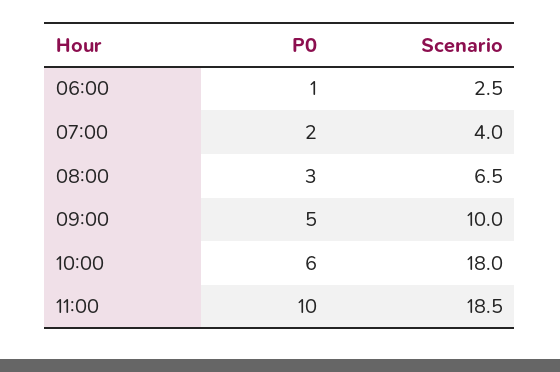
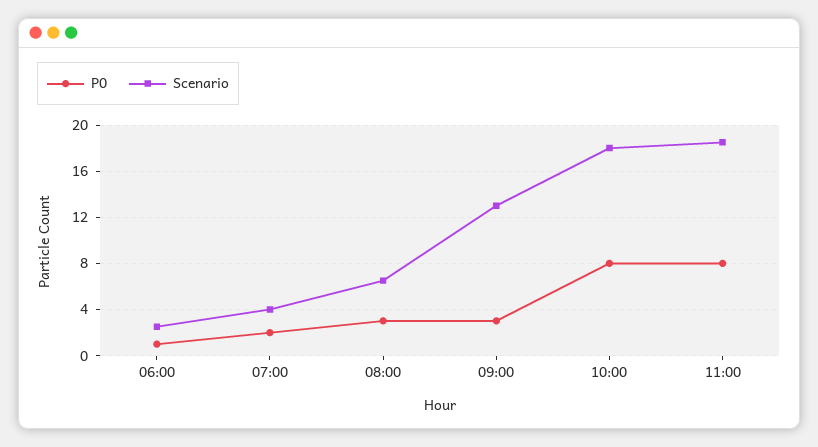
P0, 09:00: 5 -> 3
Scenario, 09:00: 10 -> 13
P0, 10:00: 6 -> 8
P0, 11:00: 10 -> 8

